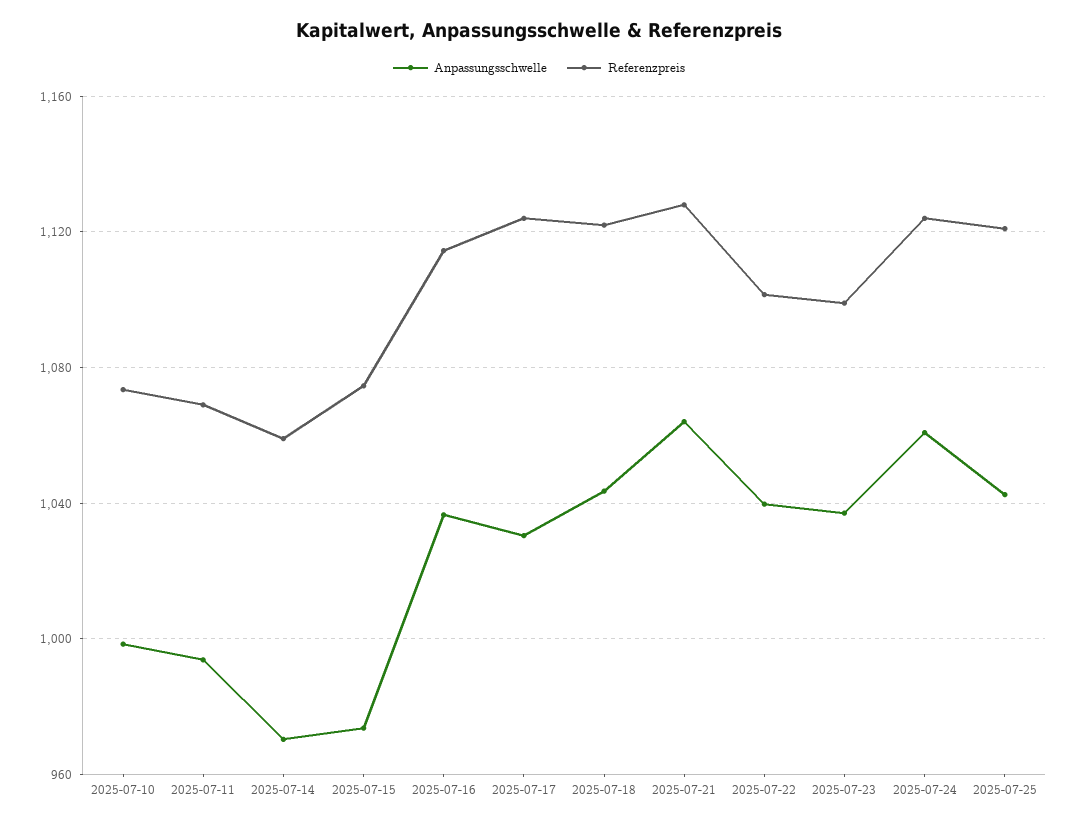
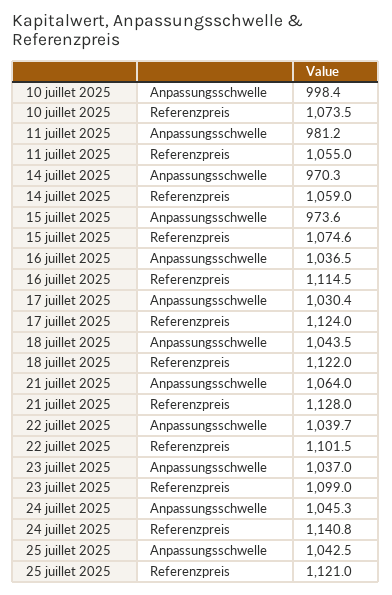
Anpassungsschwelle, 2025-07-11: 995 -> 981.2
Referenzpreis, 2025-07-11: 1070 -> 1055
Anpassungsschwelle, 2025-07-24: 1060 -> 1045.3
Referenzpreis, 2025-07-24: 1125 -> 1140.8

